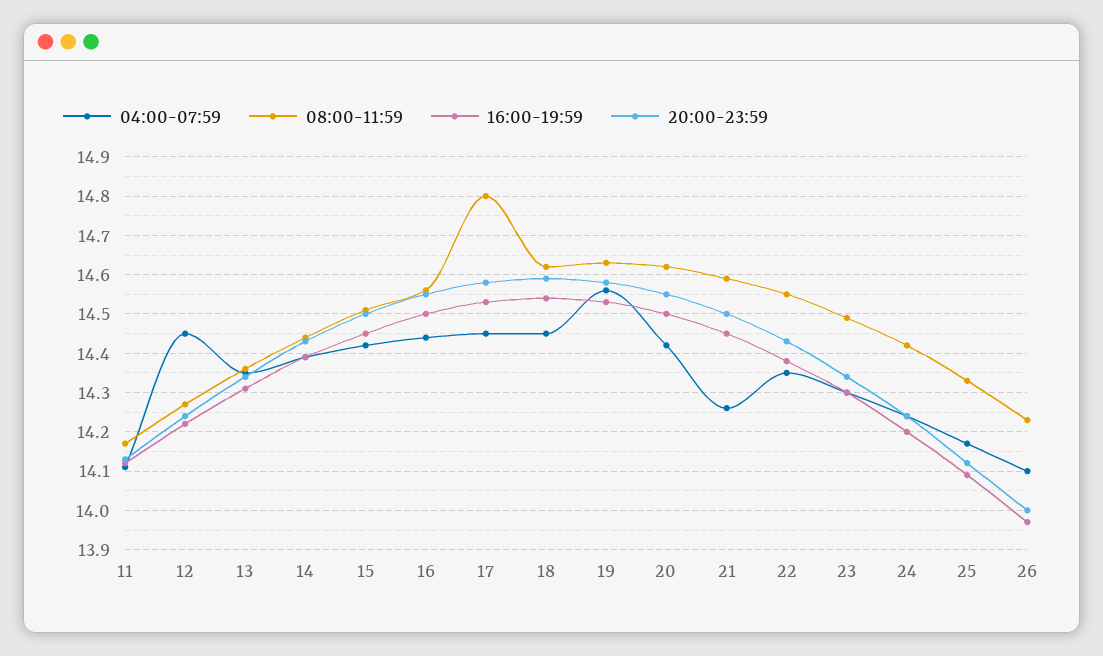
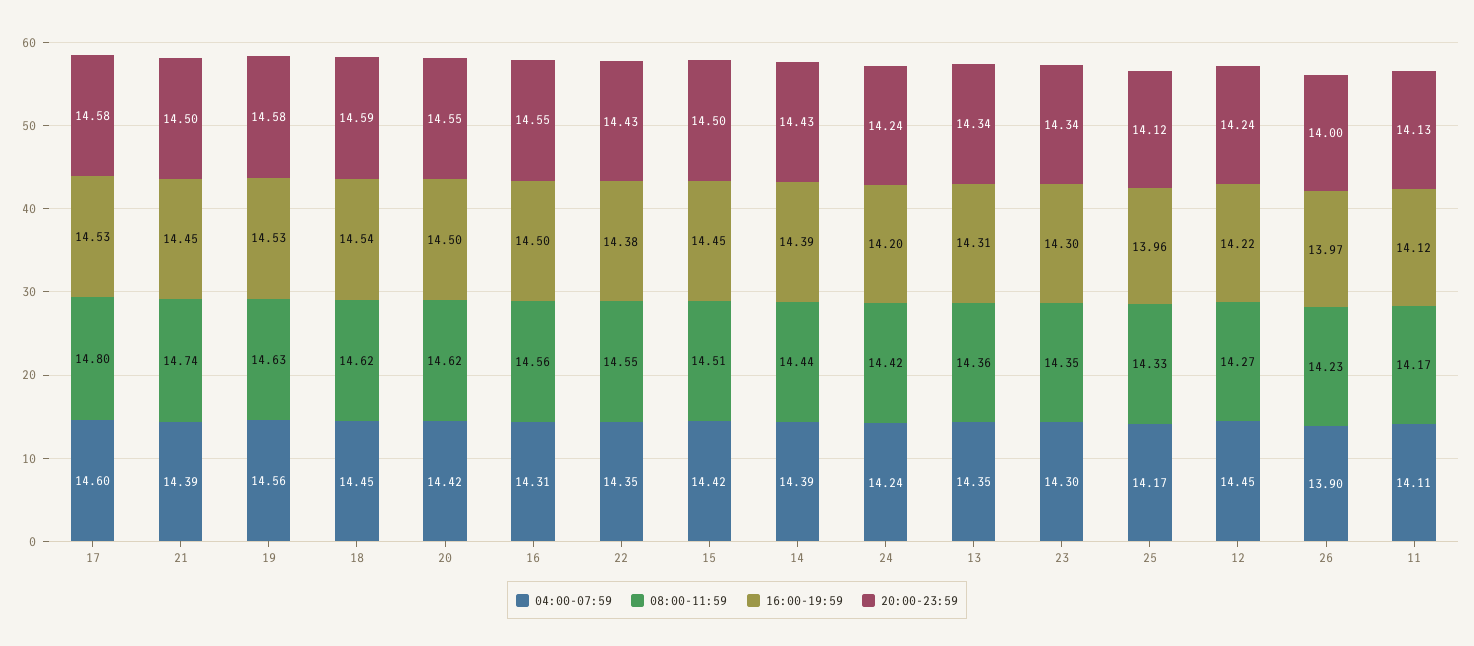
04:00-07:59, 16: 14.45 -> 14.31
04:00-07:59, 17: 14.45 -> 14.6
04:00-07:59, 21: 14.25 -> 14.39
08:00-11:59, 21: 14.6 -> 14.74
08:00-11:59, 23: 14.5 -> 14.35
16:00-19:59, 25: 14.1 -> 13.96
04:00-07:59, 26: 14.1 -> 13.9

